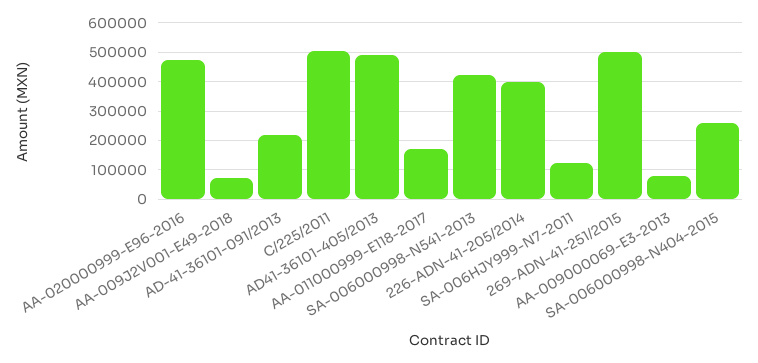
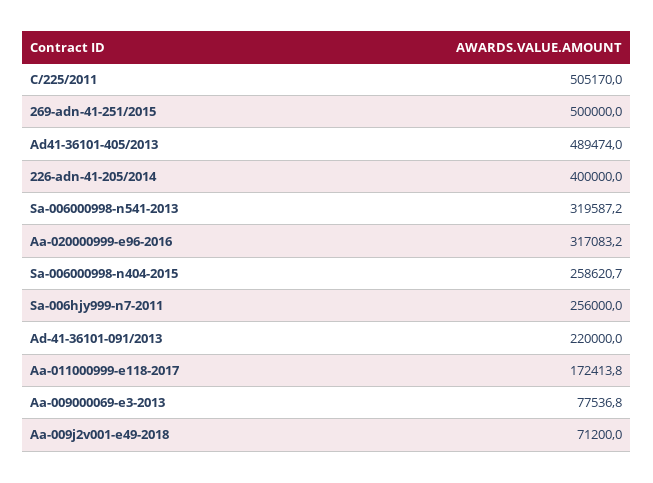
AA-020000999-E96-2016: 475000 -> 317083.2
SA-006000998-N541-2013: 425000 -> 319587.2
SA-006HJY999-N7-2011: 125000 -> 256000

